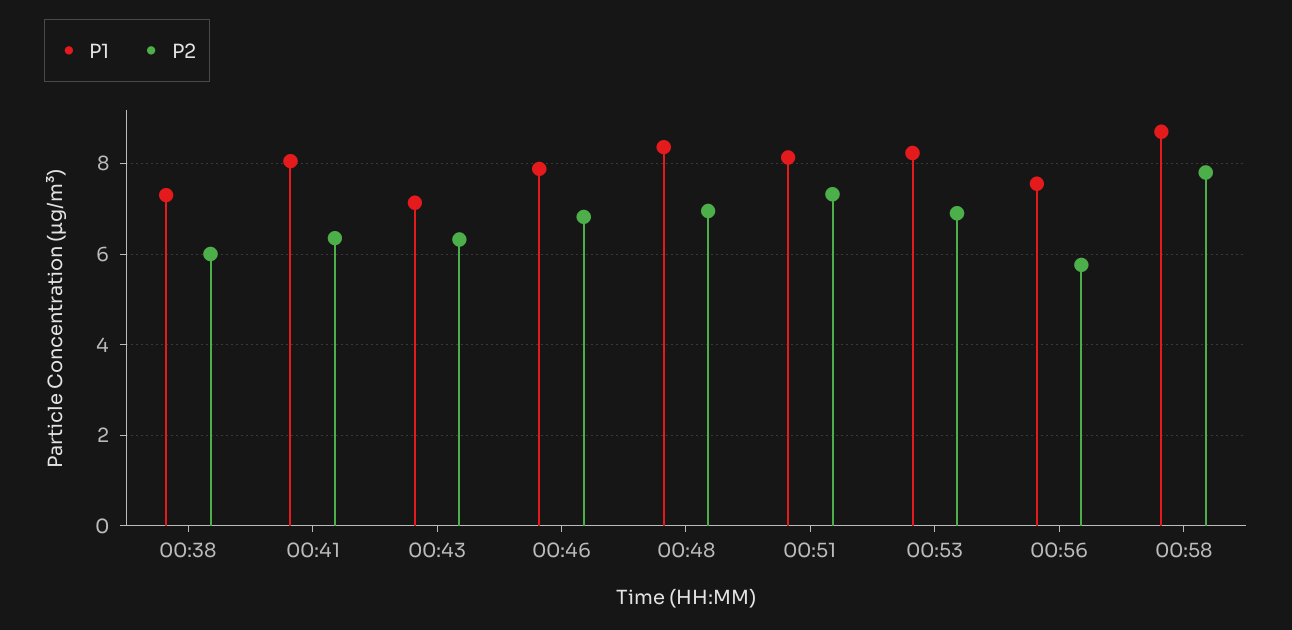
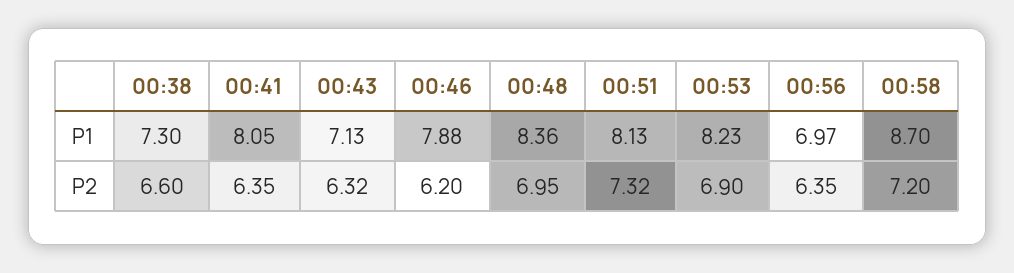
P2, 00:38: 6 -> 6.6
P2, 00:46: 6.8 -> 6.2
P1, 00:56: 7.6 -> 6.97
P2, 00:56: 5.8 -> 6.35
P2, 00:58: 7.8 -> 7.2

